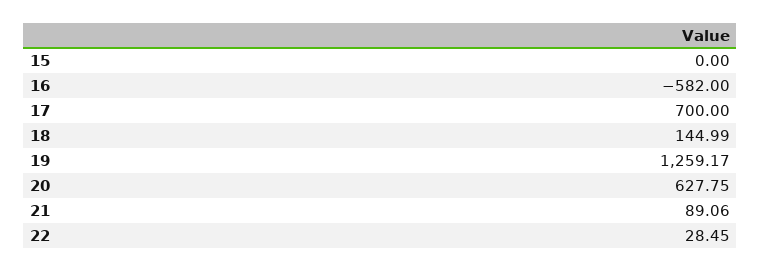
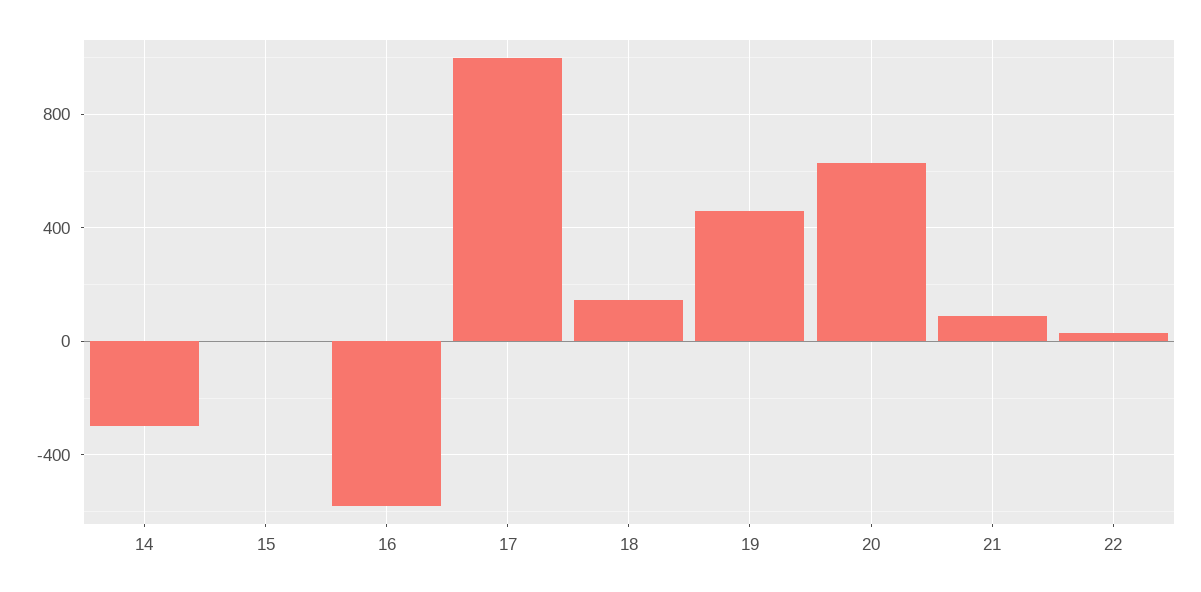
17: 700 -> 1000
19: 1259.17 -> 450
14: none -> -300

